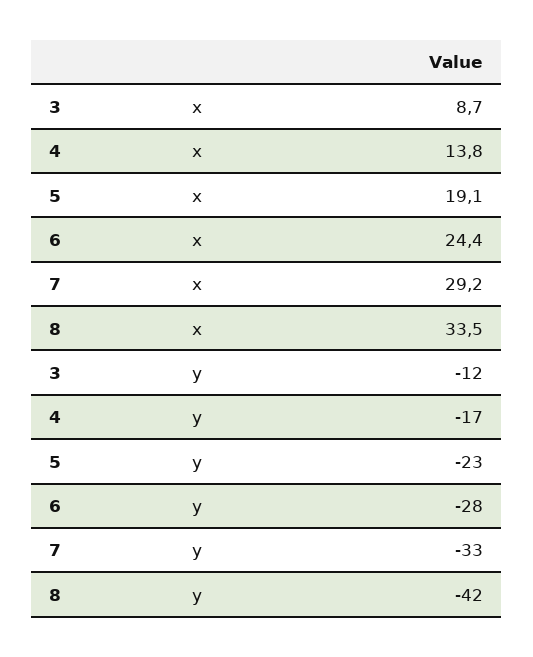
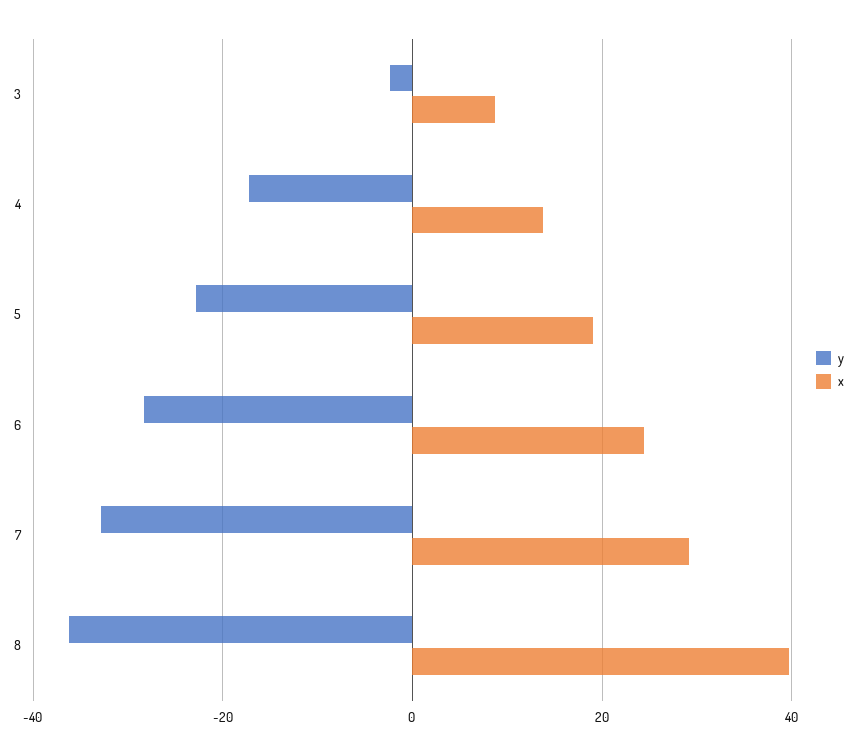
x, 8: 33.5 -> 40
y, 3: -12 -> -2
y, 8: -42 -> -36

